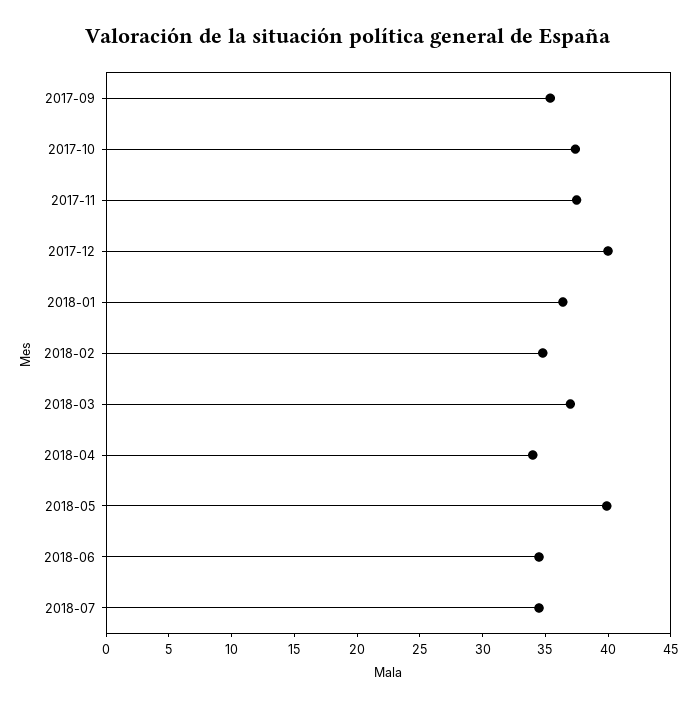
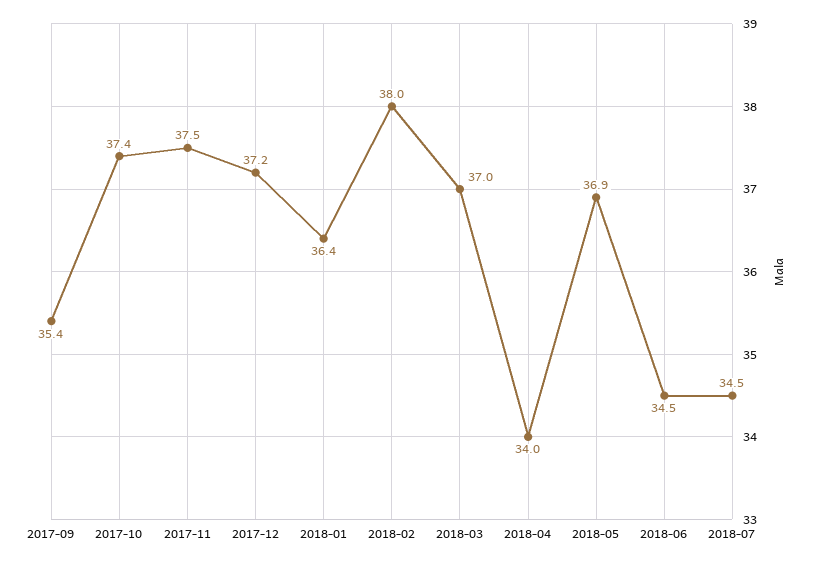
2017-12: 40 -> 37.2
2018-02: 35 -> 38
2018-05: 40 -> 36.9

